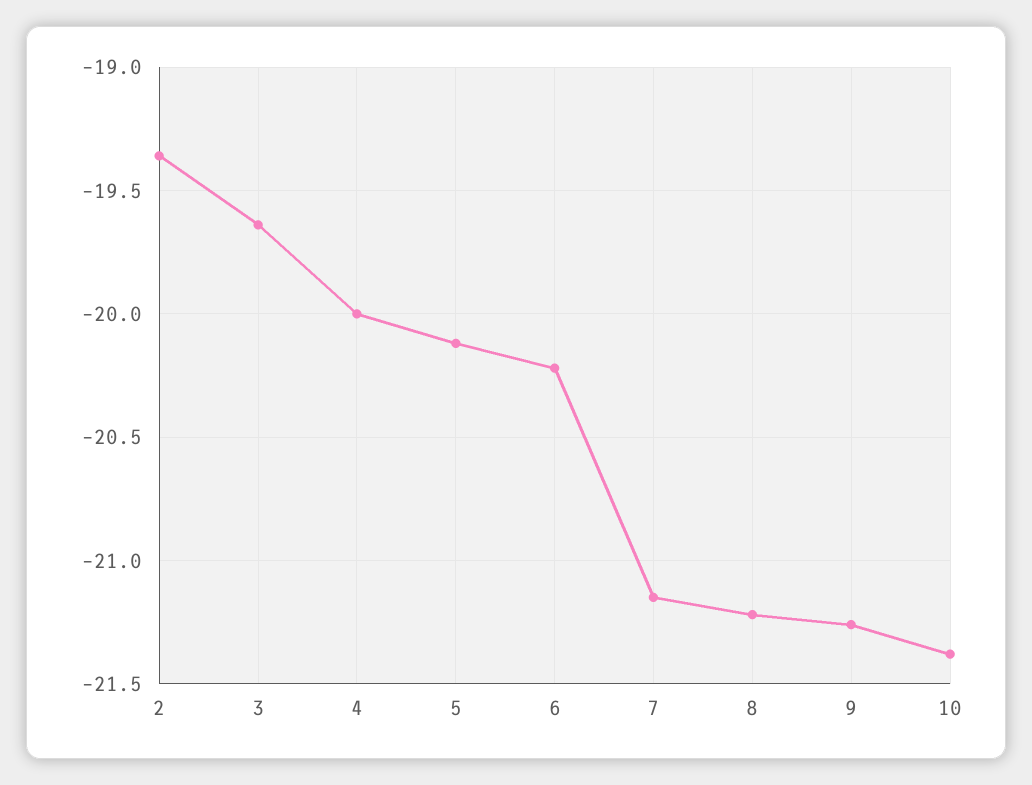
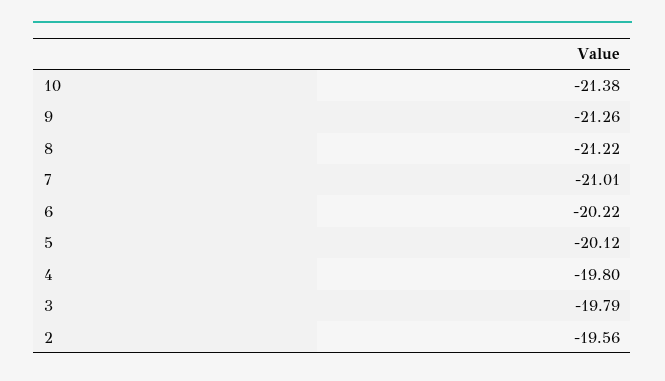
2: -19.35 -> -19.56
3: -19.65 -> -19.79
4: -20 -> -19.8
7: -21.15 -> -21.01

